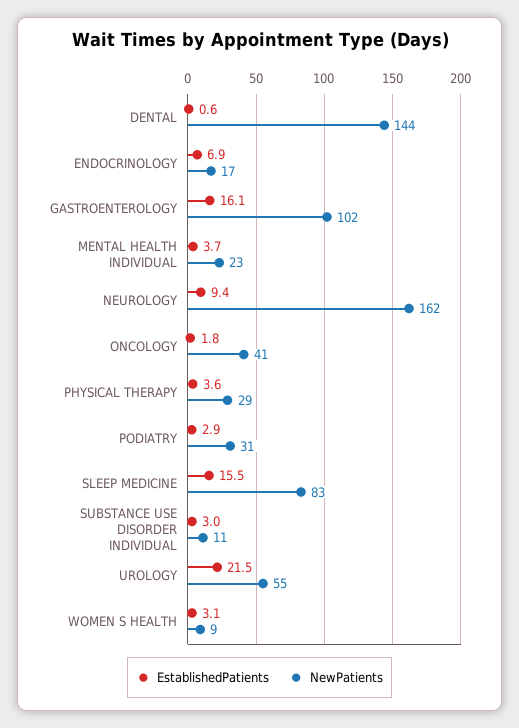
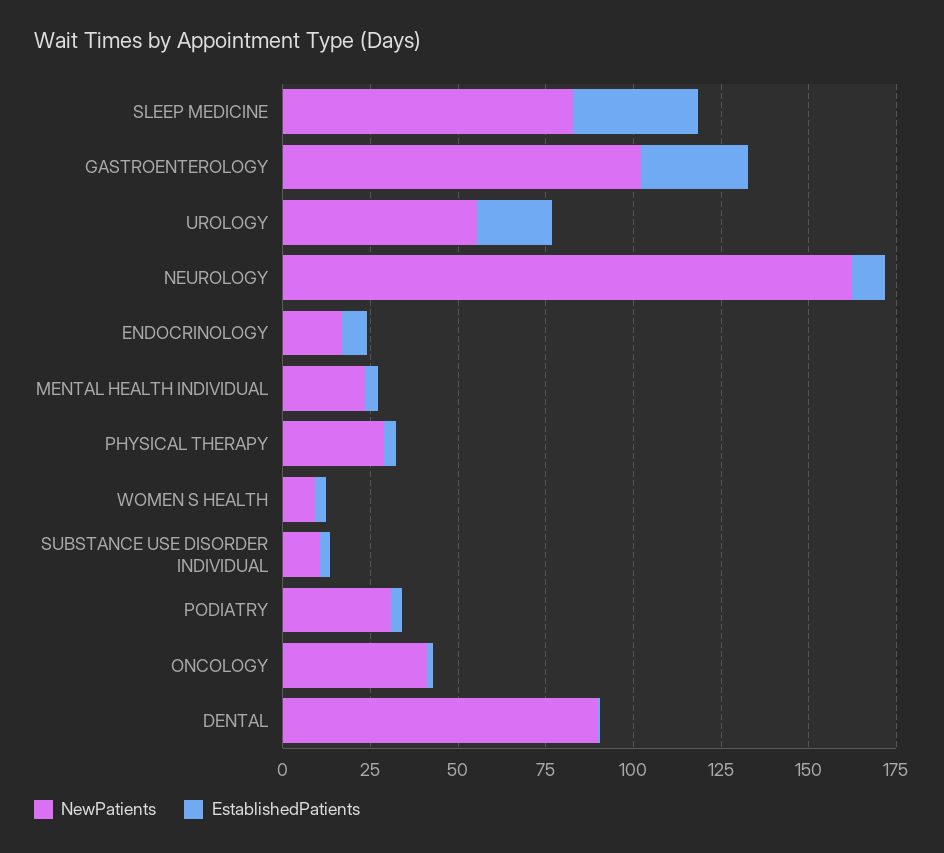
NewPatients, DENTAL: 144 -> 90
EstablishedPatients, GASTROENTEROLOGY: 16.1 -> 30
EstablishedPatients, SLEEP MEDICINE: 15.5 -> 35

